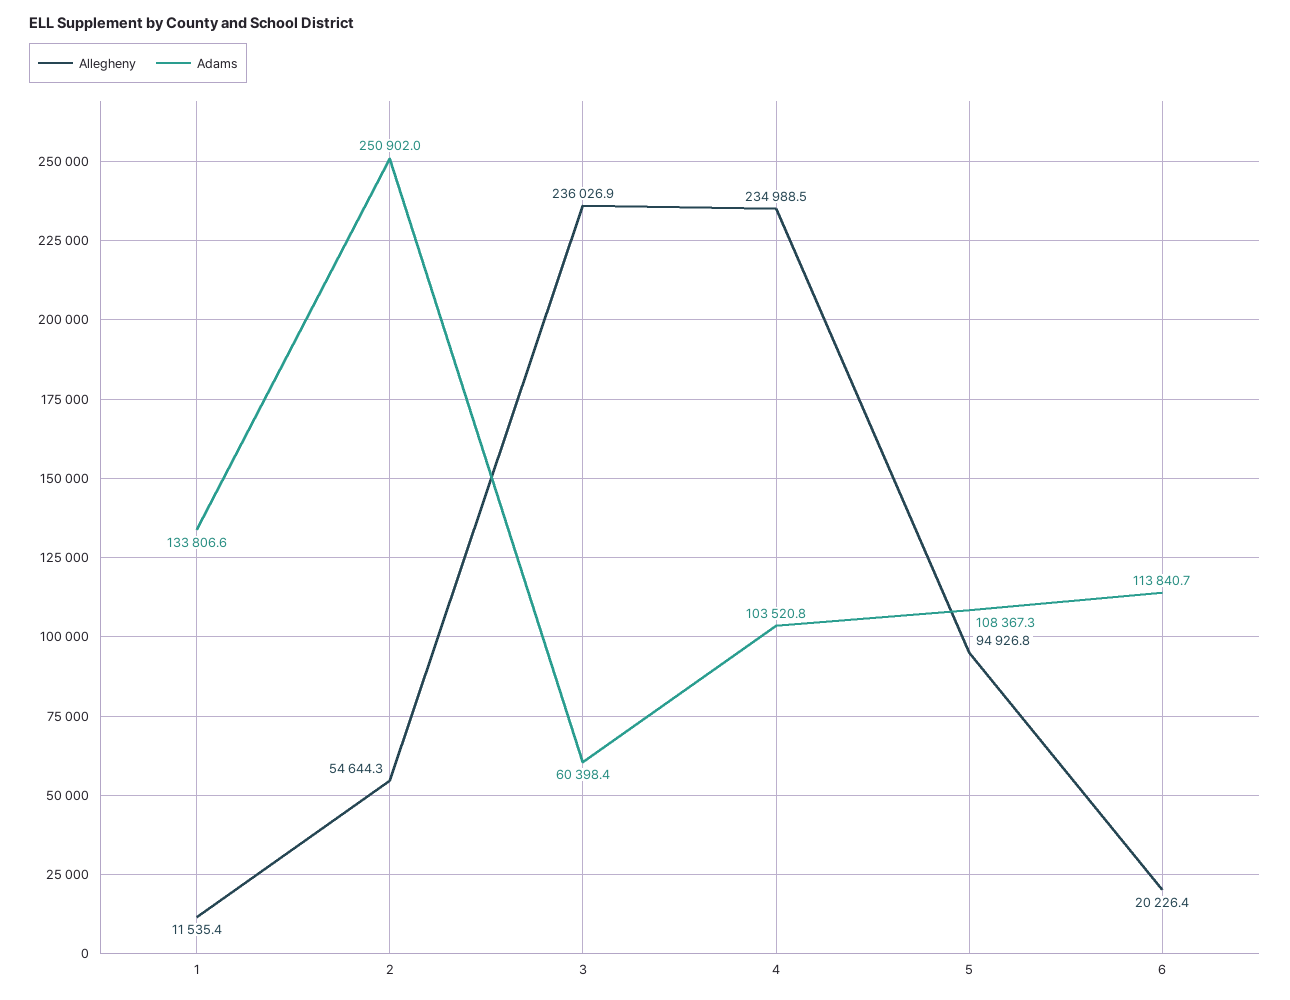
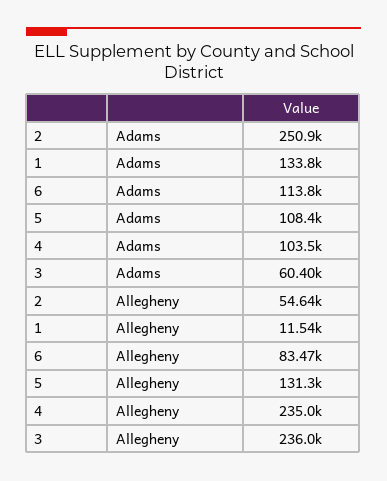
Allegheny, 5: 94926.8 -> 131300
Allegheny, 6: 20226.4 -> 83470

